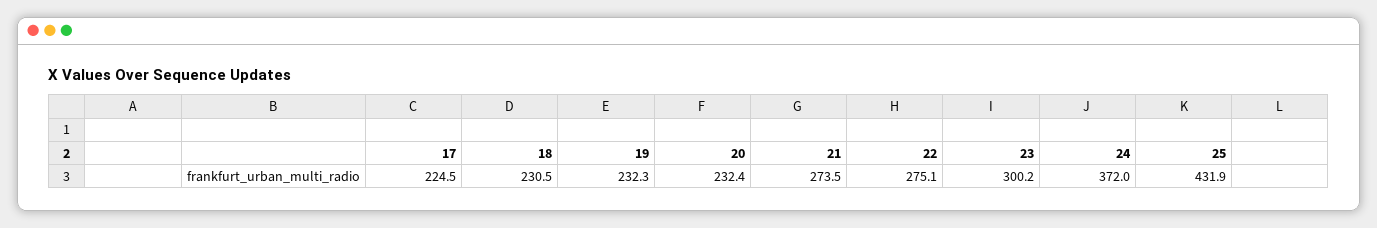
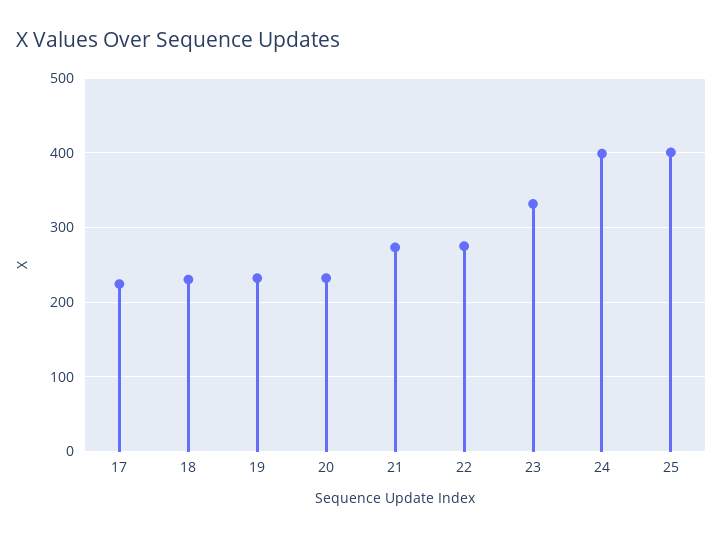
23: 300.2 -> 330
24: 372 -> 400
25: 431.9 -> 400

